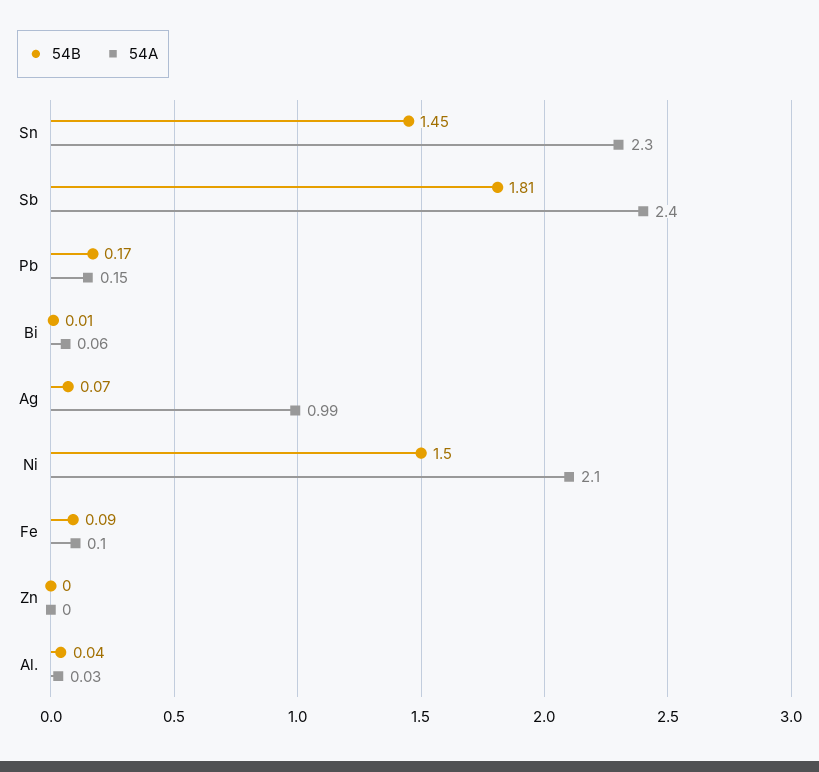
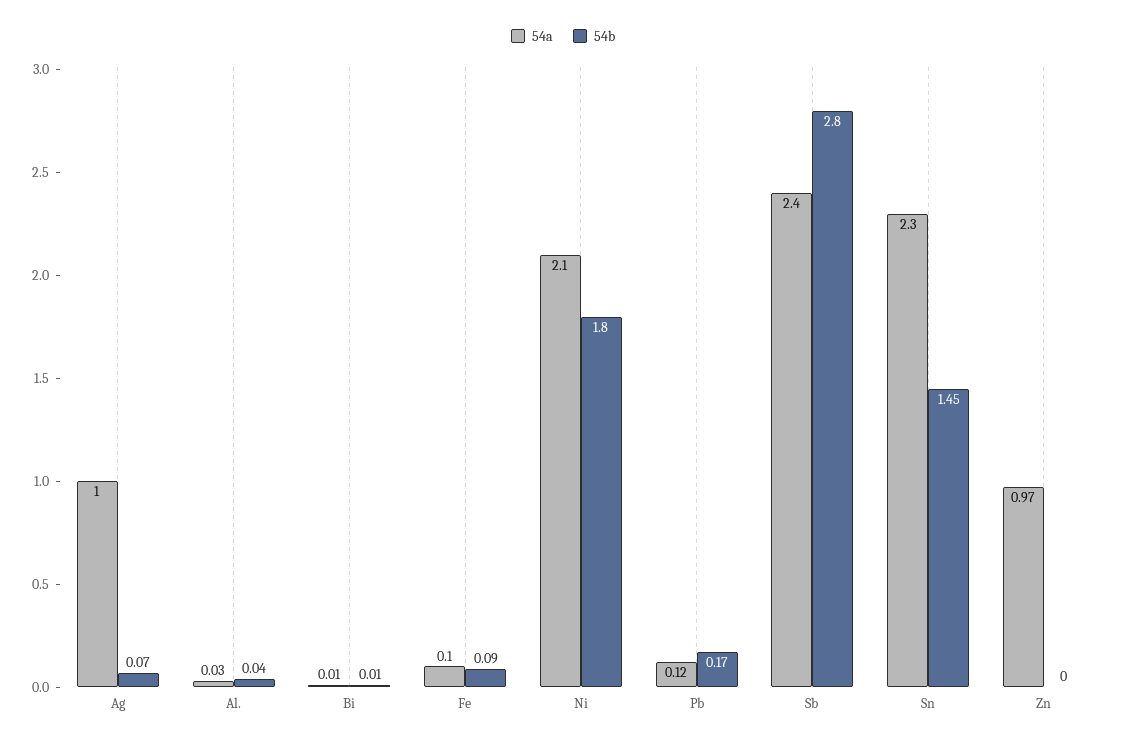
54B, Sb: 1.81 -> 2.8
54A, Pb: 0.15 -> 0.12
54A, Bi: 0.06 -> 0.01
54A, Ag: 0.99 -> 1
54B, Ni: 1.5 -> 1.8
54A, Zn: 0 -> 0.97

